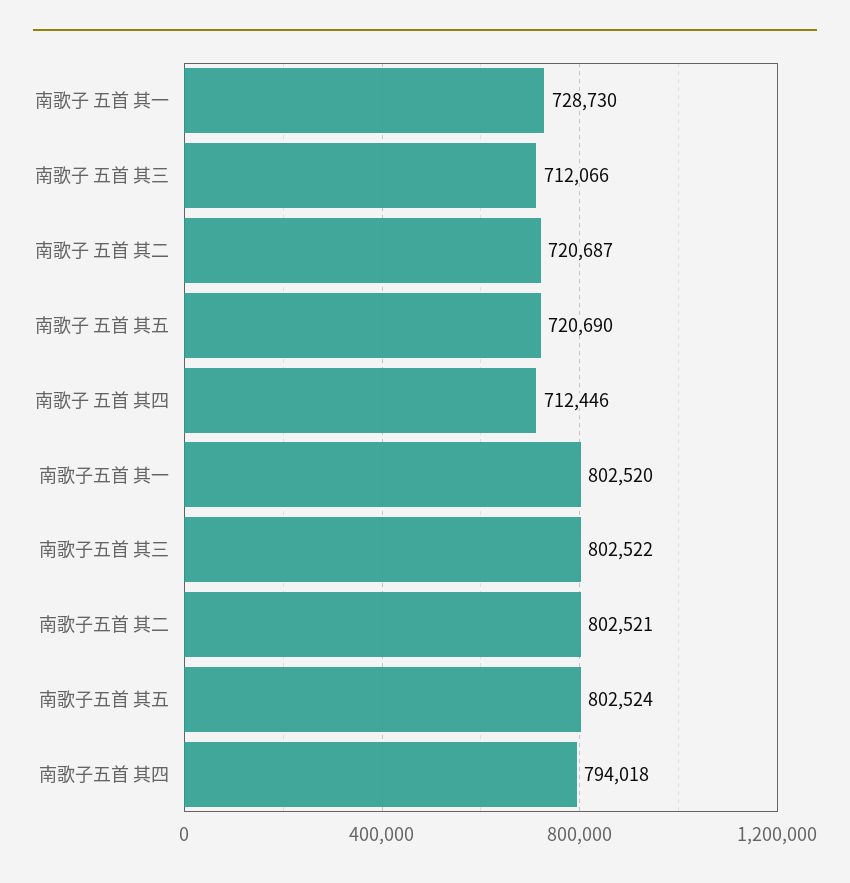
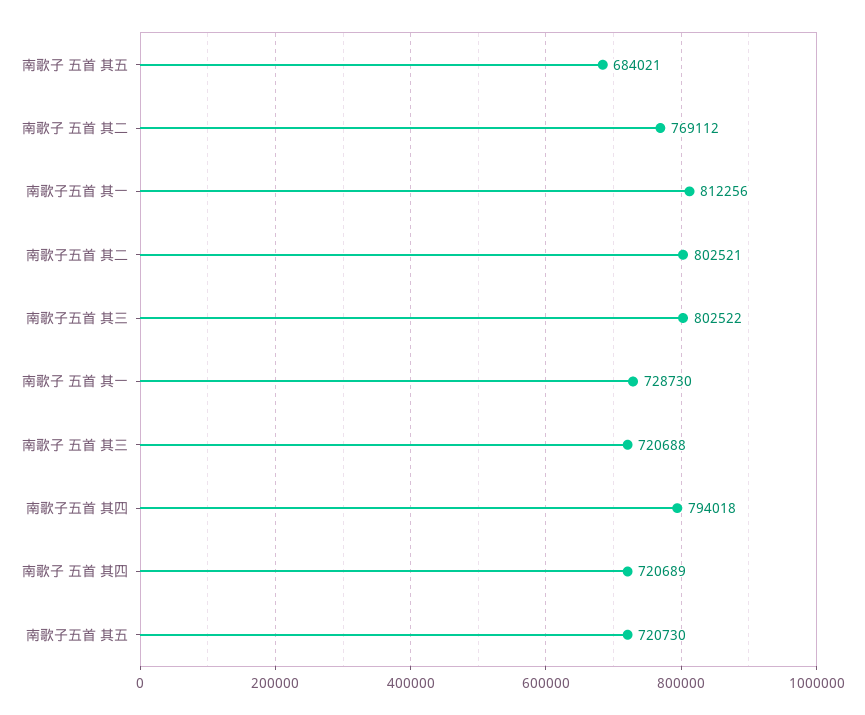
南歌子 五首 其三: 712066 -> 720688
南歌子 五首 其二: 720687 -> 769112
南歌子 五首 其五: 720690 -> 684021
南歌子 五首 其四: 712446 -> 720689
南歌子五首 其一: 802520 -> 812256
南歌子五首 其五: 802524 -> 720730

